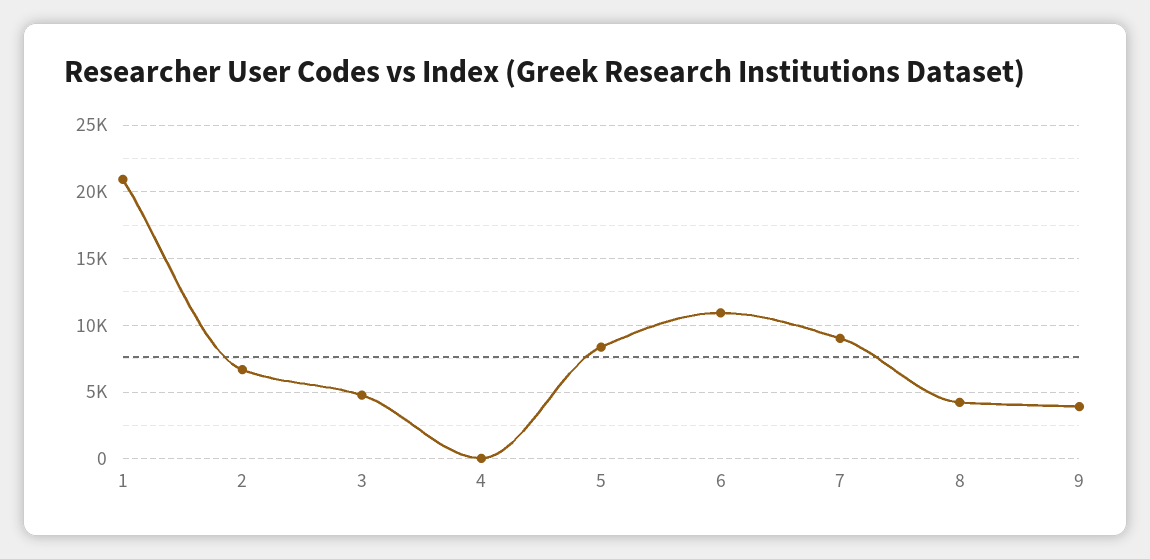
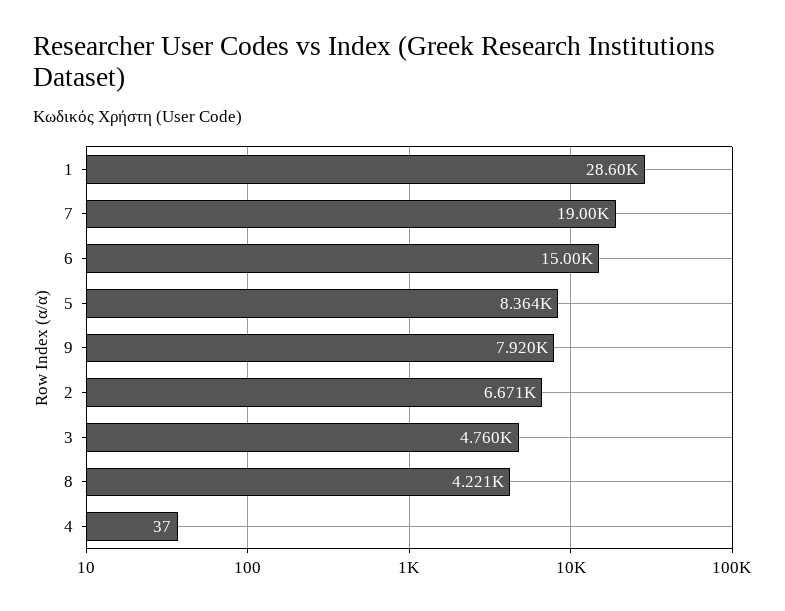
1: 21000 -> 28600
6: 11000 -> 15000
7: 9000 -> 19000
9: 4000 -> 7920

